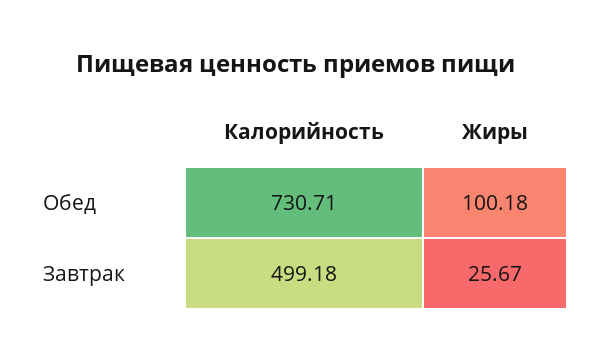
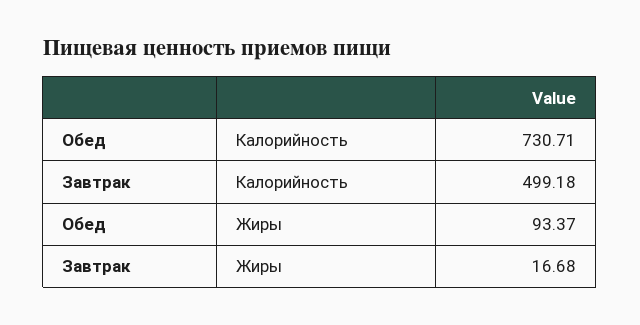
Жиры, Обед: 100.18 -> 93.37
Жиры, Завтрак: 25.67 -> 16.68

